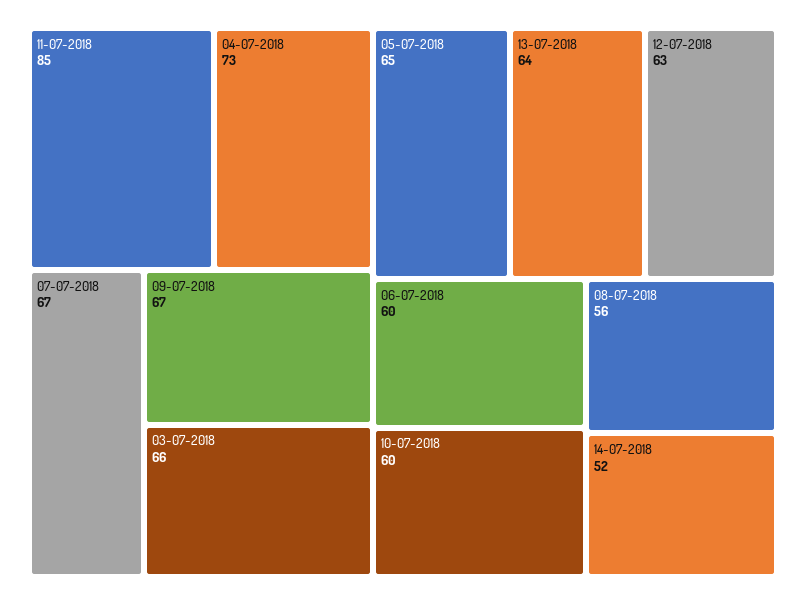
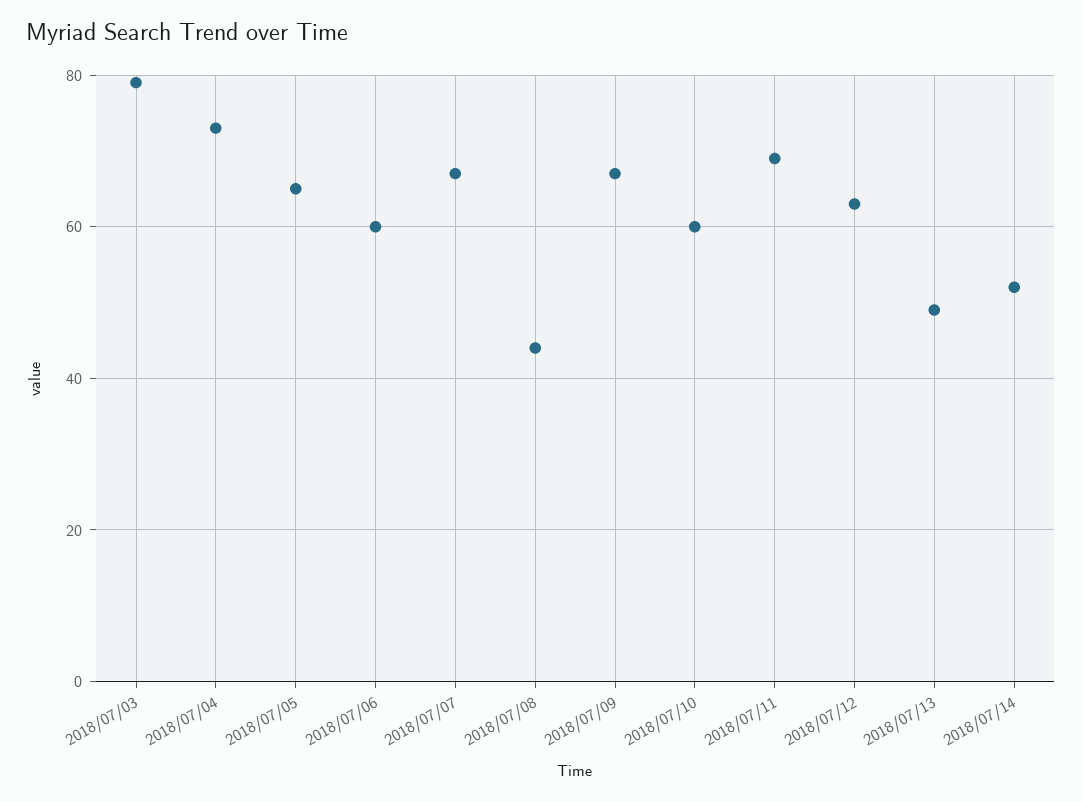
11-07-2018: 85 -> 70
03-07-2018: 66 -> 80
13-07-2018: 64 -> 50
08-07-2018: 56 -> 45

